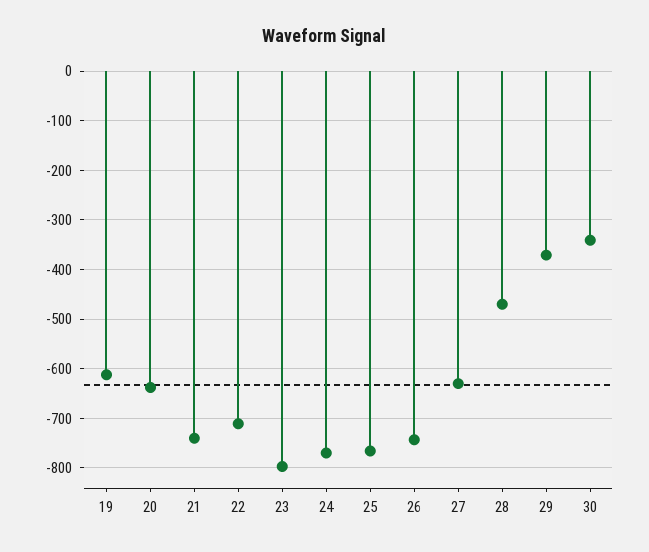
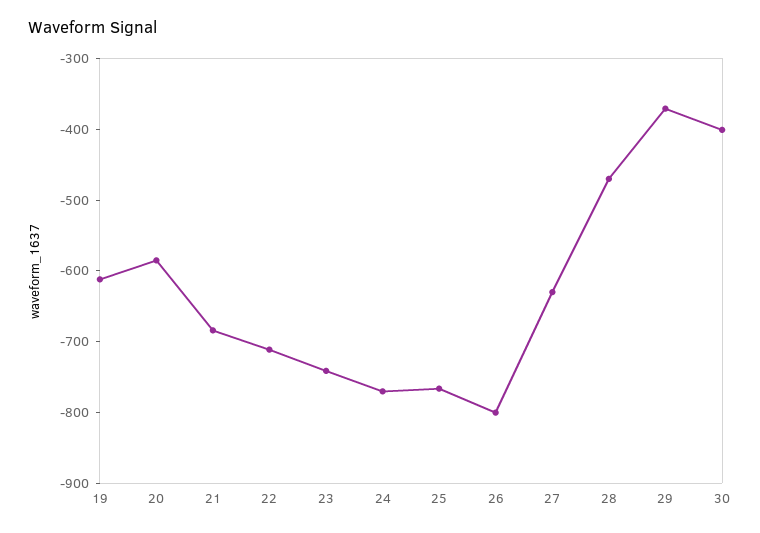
20: -640 -> -580
21: -740 -> -680
23: -800 -> -740
26: -740 -> -800
30: -340 -> -400

